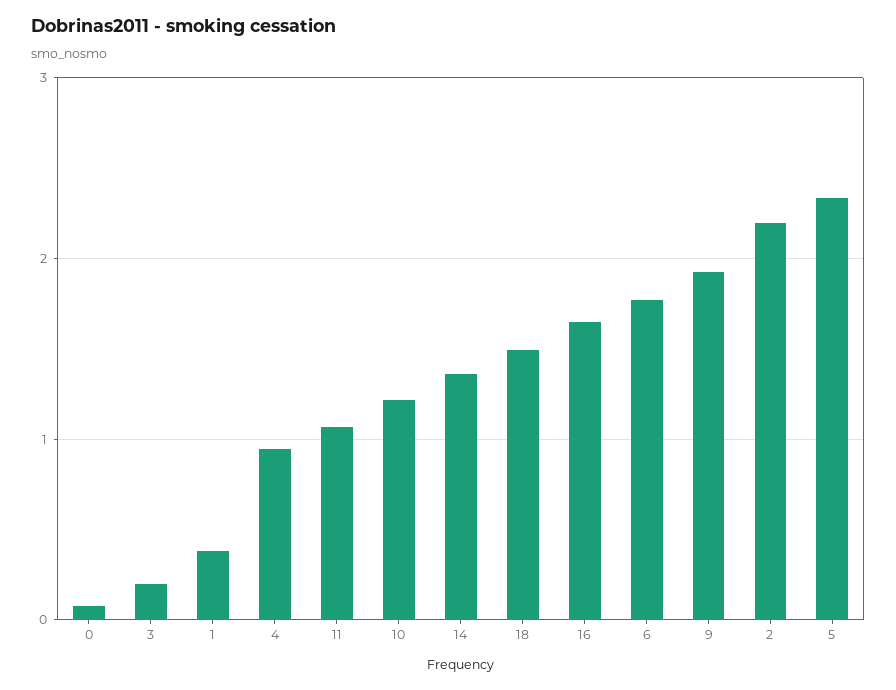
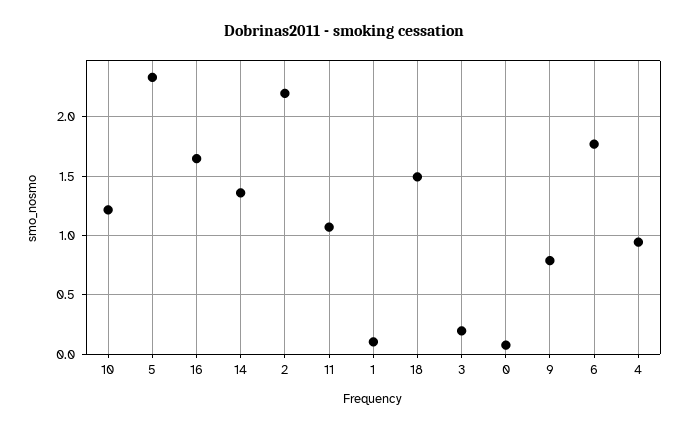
1: 0.4 -> 0.1
9: 1.9 -> 0.8

